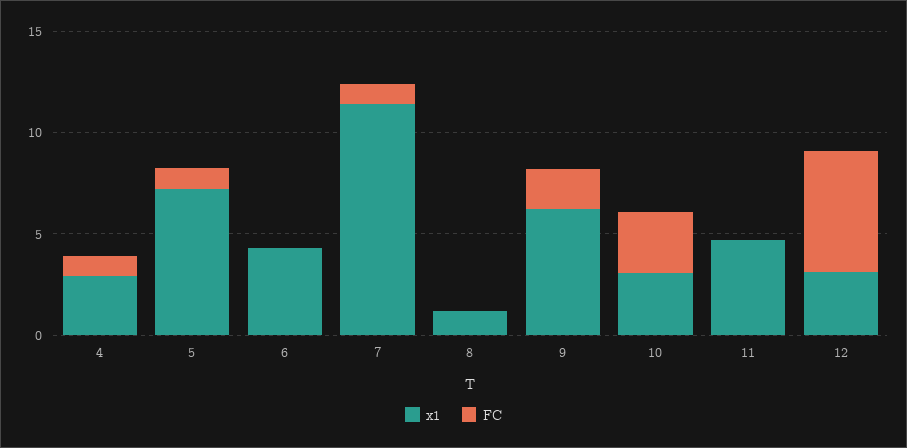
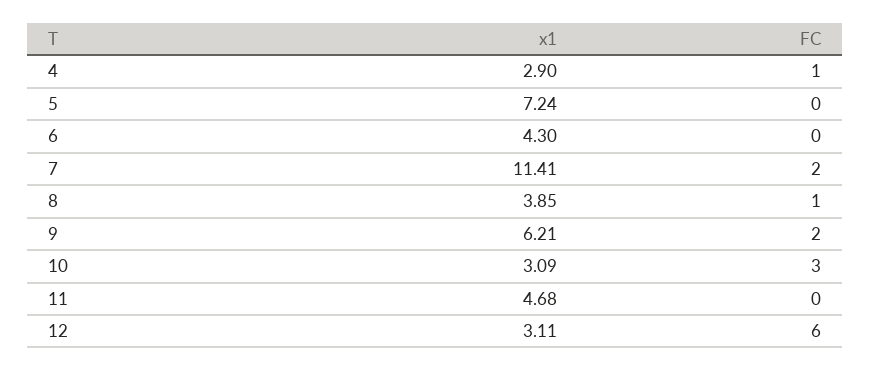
FC, 5: 1 -> 0
FC, 7: 1 -> 2
x1, 8: 1 -> 3.85
FC, 8: 0 -> 1

